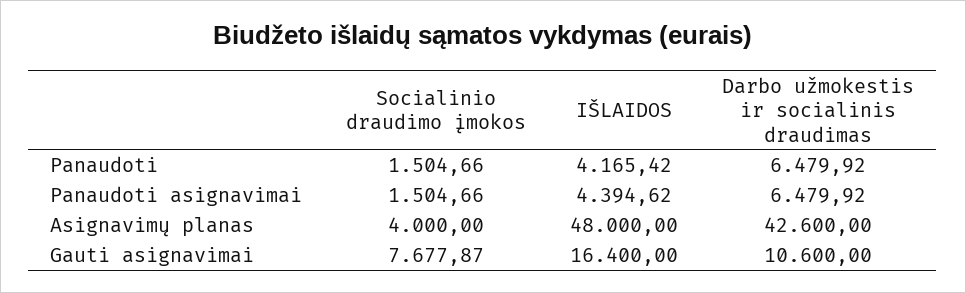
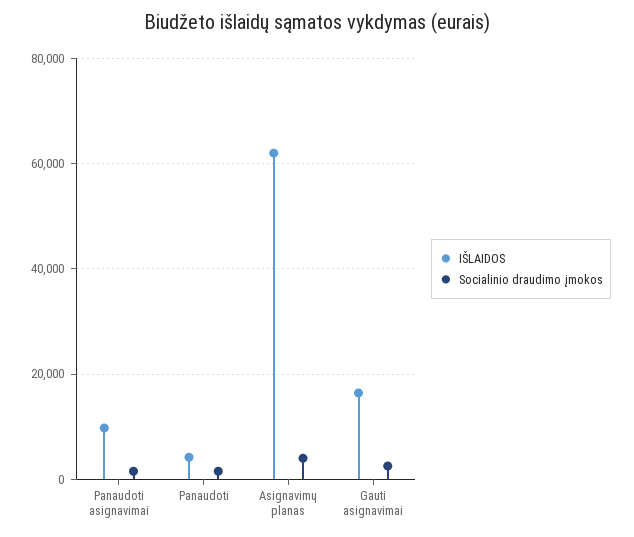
Darbo užmokestis ir socialinis draudimas, Panaudoti: 6479.92 -> none
IŠLAIDOS, Panaudoti asignavimai: 4394.62 -> 10000
Darbo užmokestis ir socialinis draudimas, Panaudoti asignavimai: 6479.92 -> none
IŠLAIDOS, Asignavimų planas: 48000 -> 62000
Darbo užmokestis ir socialinis draudimas, Asignavimų planas: 42600 -> none
Socialinio draudimo įmokos, Gauti asignavimai: 7677.87 -> 2000
Darbo užmokestis ir socialinis draudimas, Gauti asignavimai: 10600 -> none

